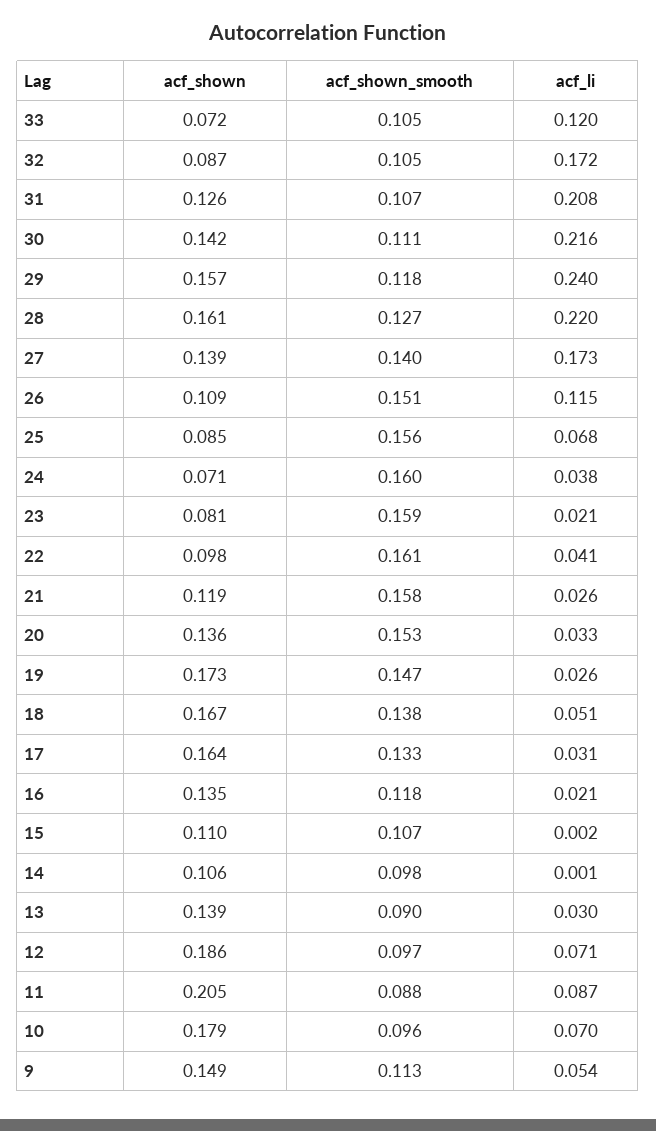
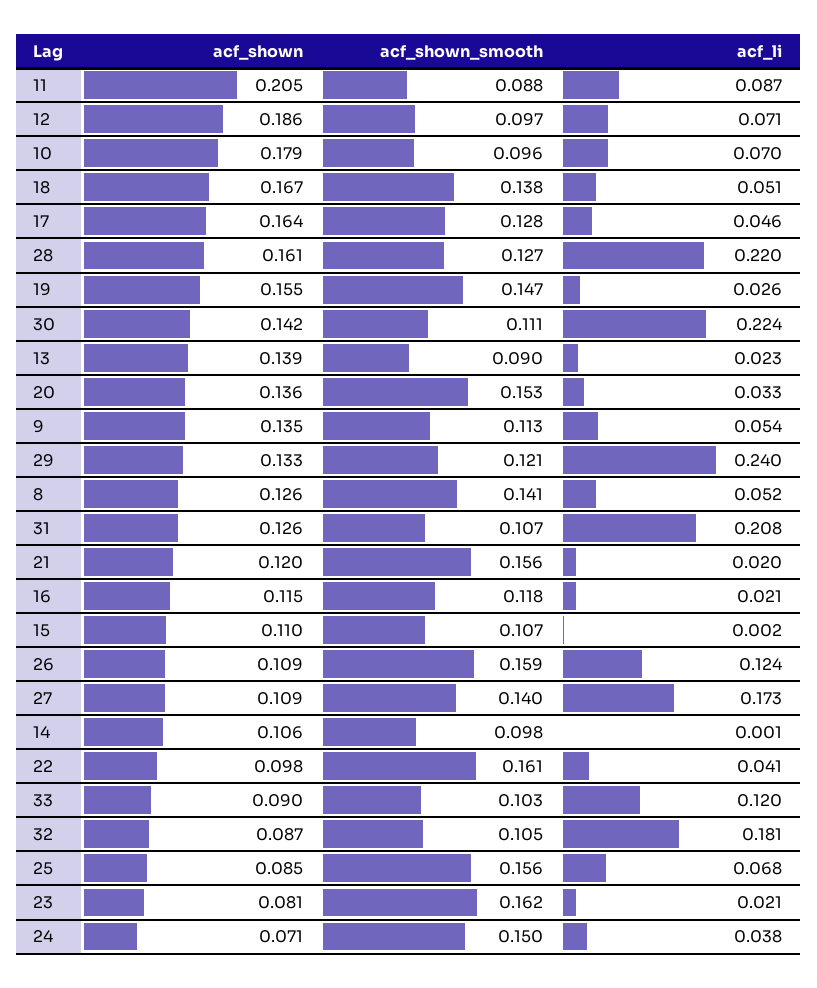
acf_shown, 33: 0.072 -> 0.09
acf_shown_smooth, 33: 0.105 -> 0.103
acf_li, 32: 0.172 -> 0.181
acf_li, 30: 0.216 -> 0.224
acf_shown, 29: 0.157 -> 0.133
acf_shown_smooth, 29: 0.118 -> 0.121
acf_shown, 27: 0.139 -> 0.109
acf_shown_smooth, 26: 0.151 -> 0.159
acf_li, 26: 0.115 -> 0.124
acf_shown_smooth, 24: 0.16 -> 0.15
acf_shown_smooth, 23: 0.159 -> 0.162
acf_shown, 21: 0.119 -> 0.12
acf_shown_smooth, 21: 0.158 -> 0.156
acf_li, 21: 0.026 -> 0.02
acf_shown, 19: 0.173 -> 0.155
acf_shown_smooth, 17: 0.133 -> 0.128
acf_li, 17: 0.031 -> 0.046
acf_shown, 16: 0.135 -> 0.115
acf_li, 13: 0.03 -> 0.023
acf_shown, 9: 0.149 -> 0.135
acf_shown, 8: none -> 0.126
acf_shown_smooth, 8: none -> 0.141
acf_li, 8: none -> 0.052

